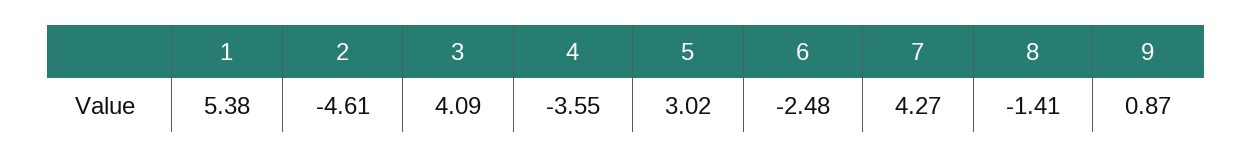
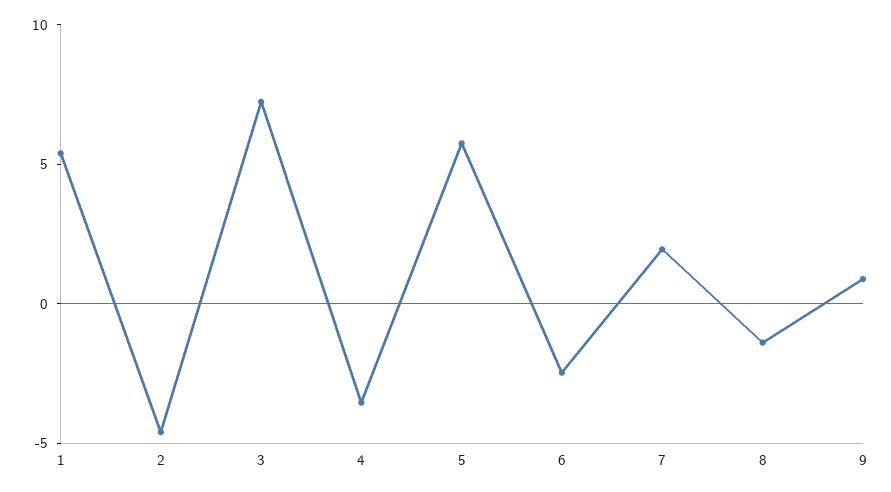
3: 4.09 -> 7
5: 3.02 -> 6
7: 4.27 -> 2

